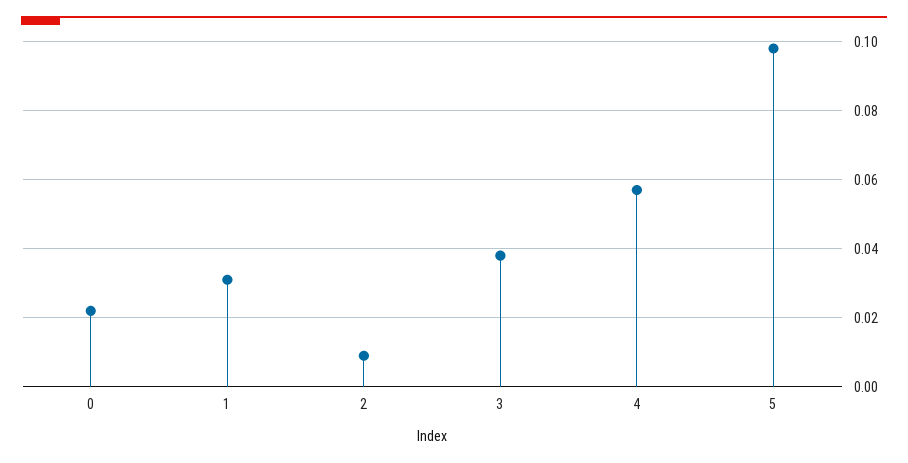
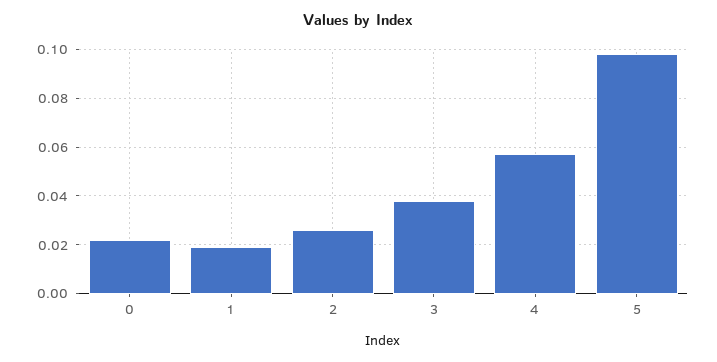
1: 0.03 -> 0.02
2: 0.01 -> 0.025

